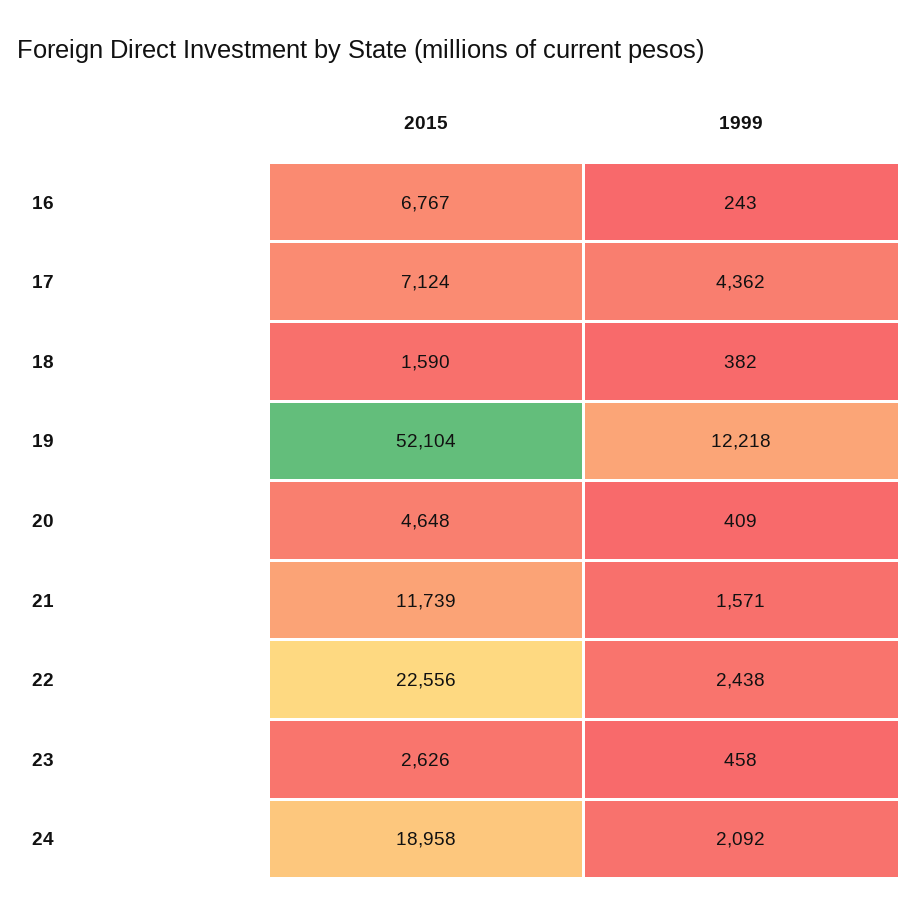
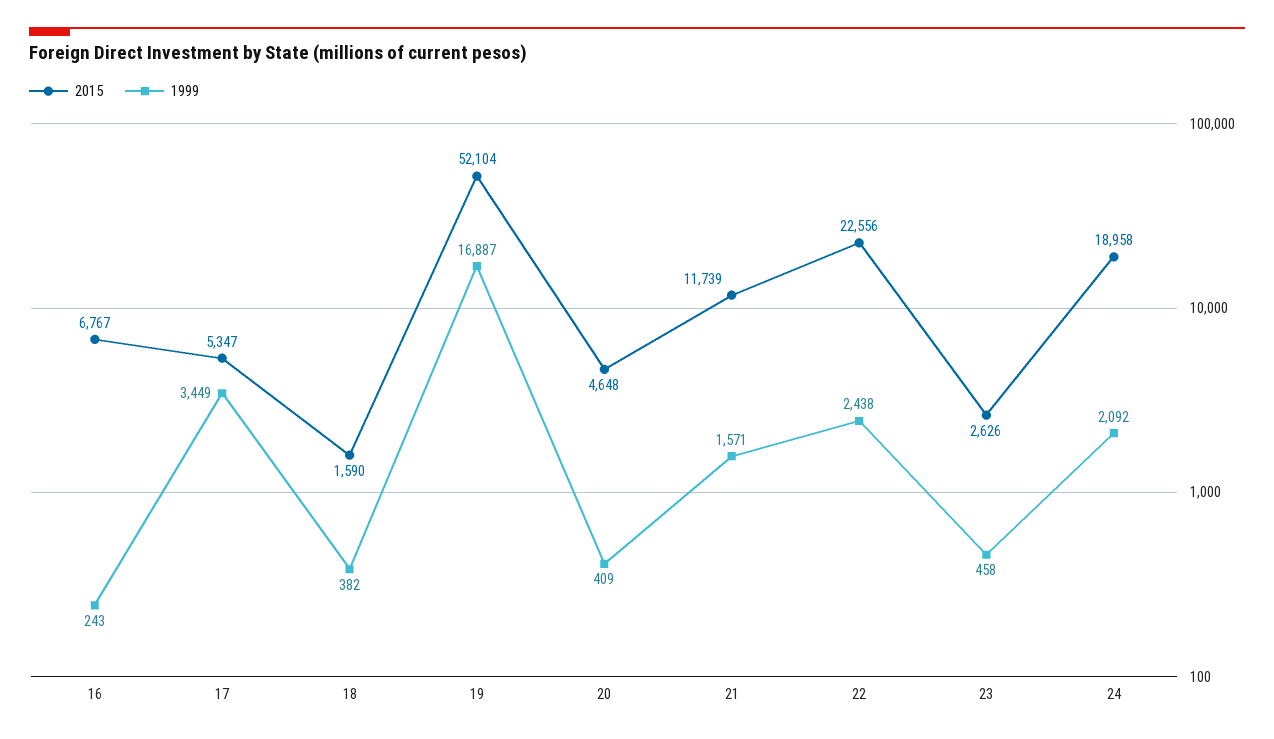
2015, 17: 7124 -> 5347
1999, 17: 4362 -> 3449
1999, 19: 12218 -> 16887

